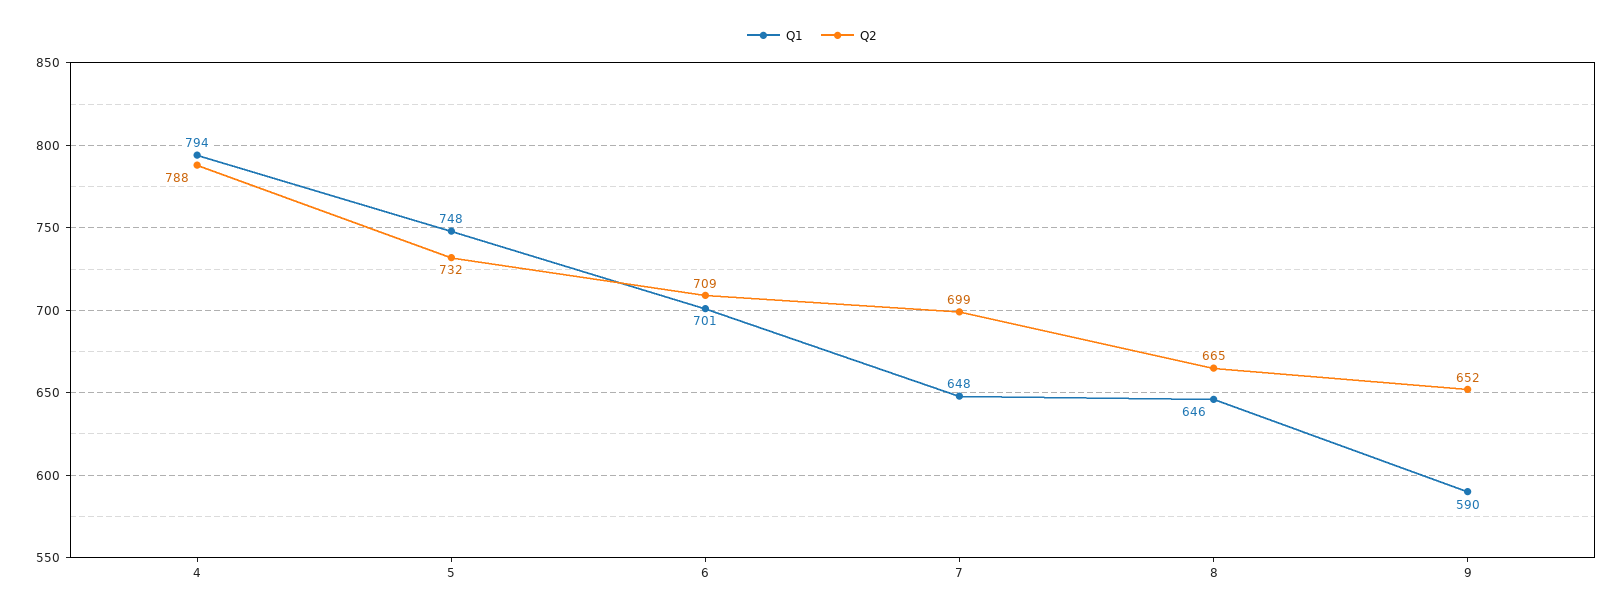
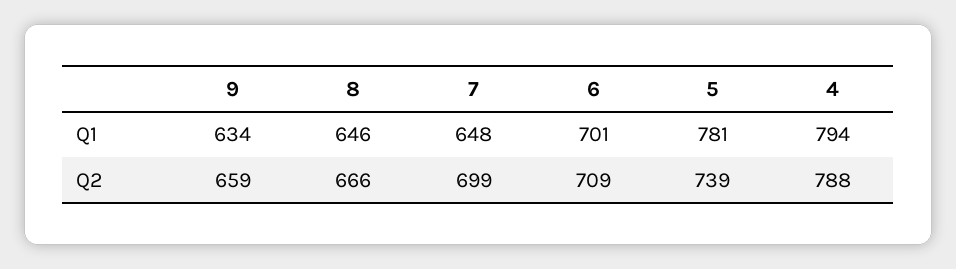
Q1, 5: 748 -> 781
Q2, 5: 732 -> 739
Q2, 8: 665 -> 666
Q1, 9: 590 -> 634
Q2, 9: 652 -> 659

